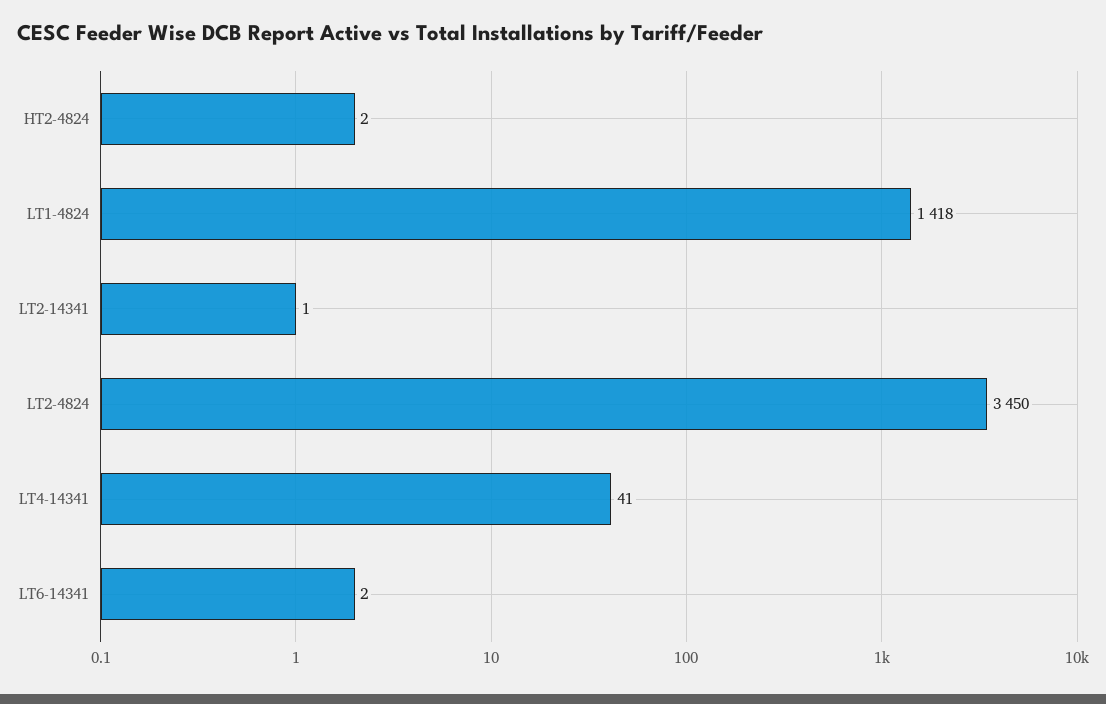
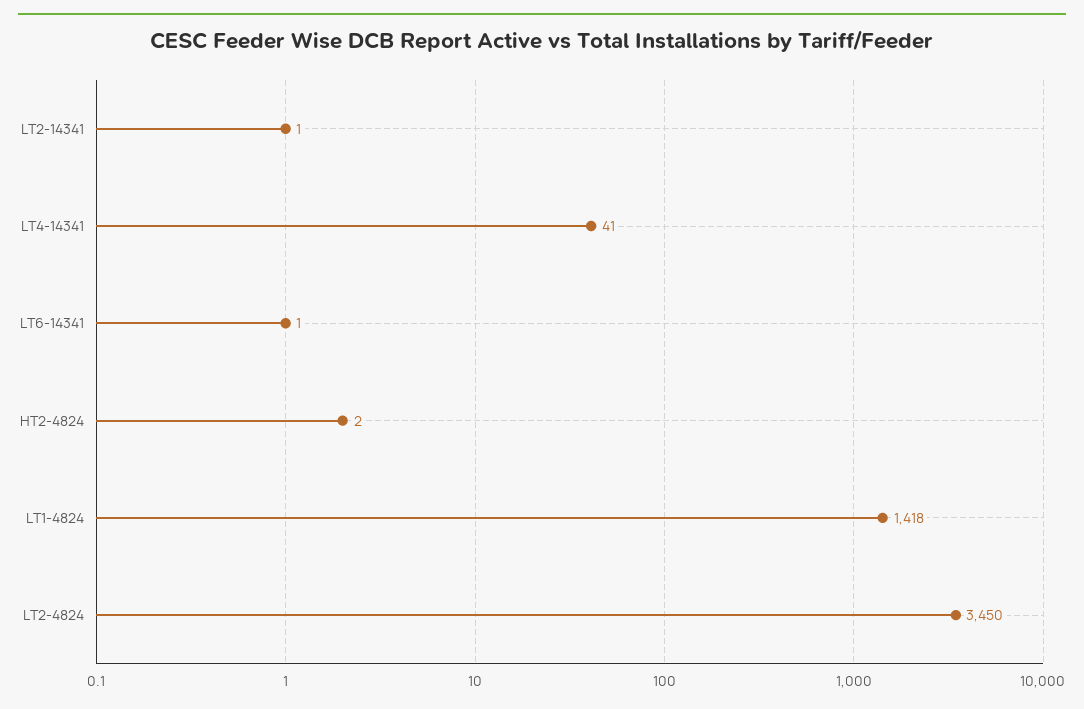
LT6-14341: 2 -> 1

